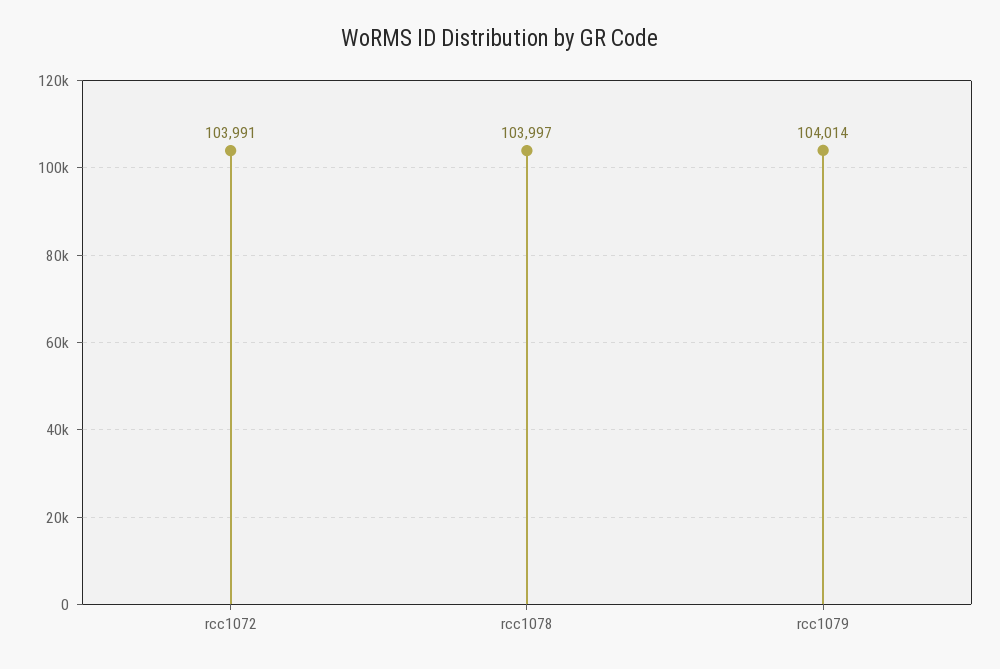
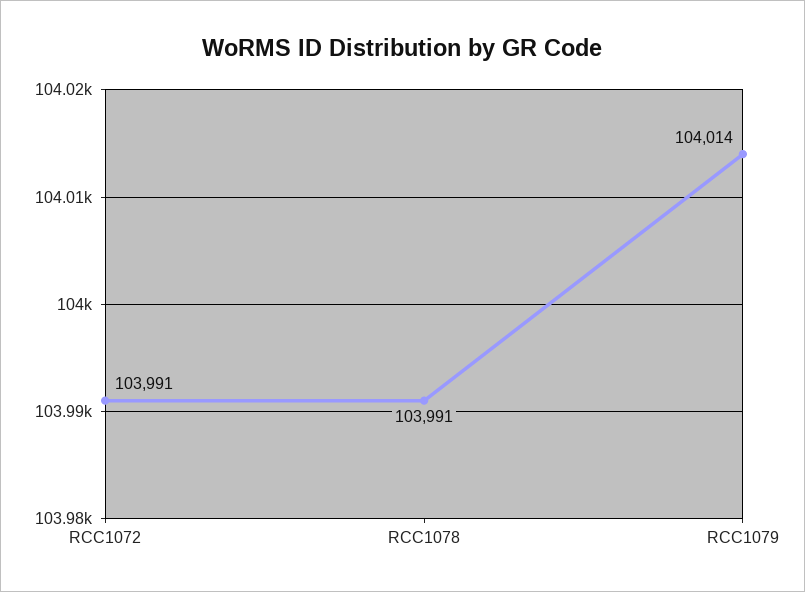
rcc1078: 103997 -> 103991

